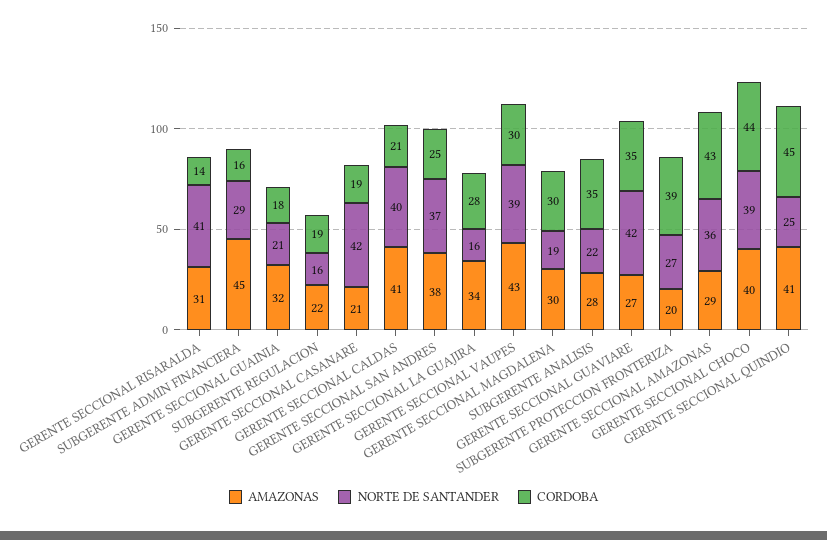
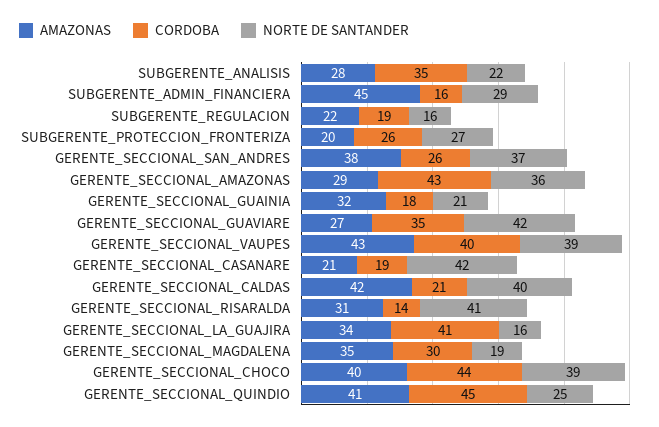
AMAZONAS, GERENTE SECCIONAL CALDAS: 41 -> 42
CORDOBA, GERENTE SECCIONAL SAN ANDRES: 25 -> 26
CORDOBA, GERENTE SECCIONAL LA GUAJIRA: 28 -> 41
CORDOBA, GERENTE SECCIONAL VAUPES: 30 -> 40
AMAZONAS, GERENTE SECCIONAL MAGDALENA: 30 -> 35
CORDOBA, SUBGERENTE PROTECCION FRONTERIZA: 39 -> 26

